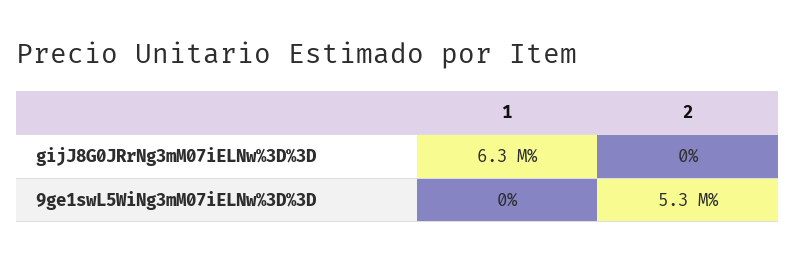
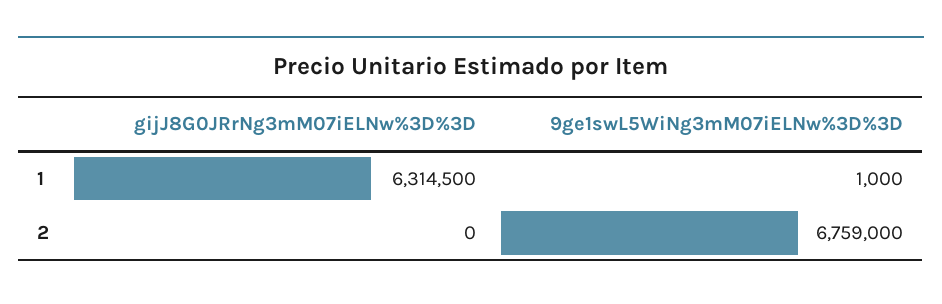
1, 9ge1swL5WiNg3mM07iELNw%3D%3D: 0 -> 1000
2, 9ge1swL5WiNg3mM07iELNw%3D%3D: 5300000 -> 6759000

